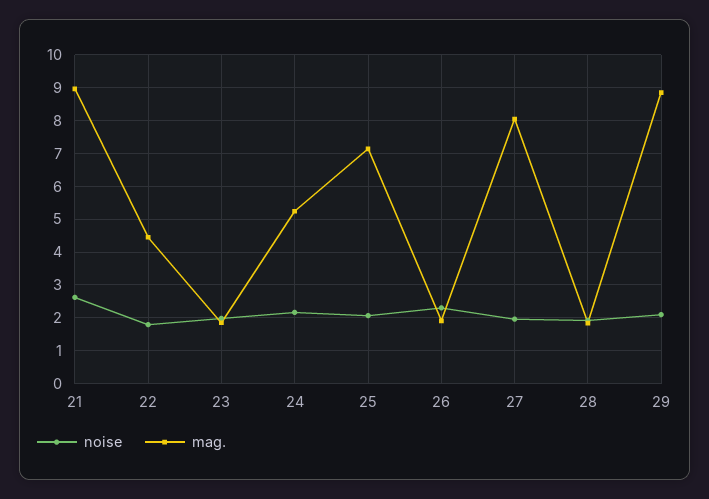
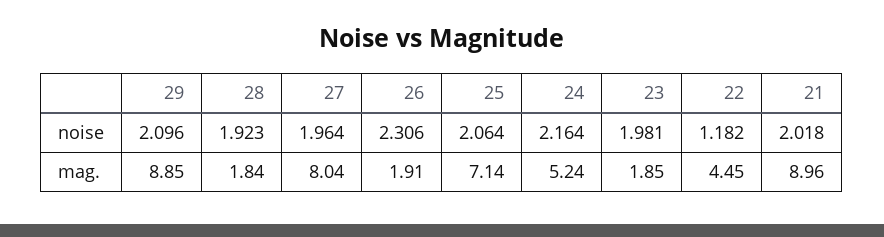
noise, 21: 2.6 -> 2.018
noise, 22: 1.8 -> 1.182

